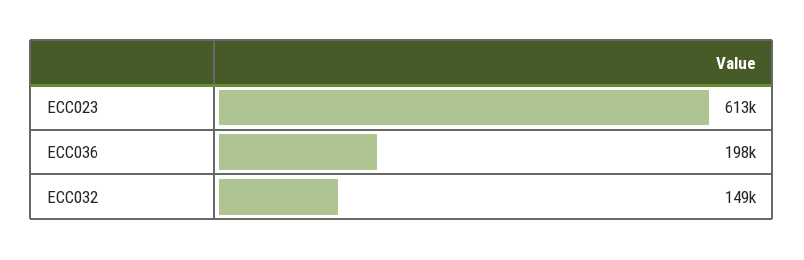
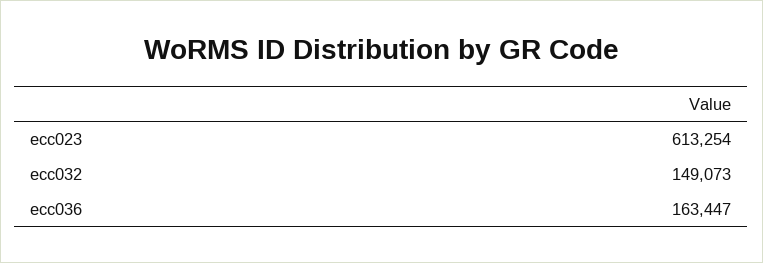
ECC036: 198000 -> 163447

